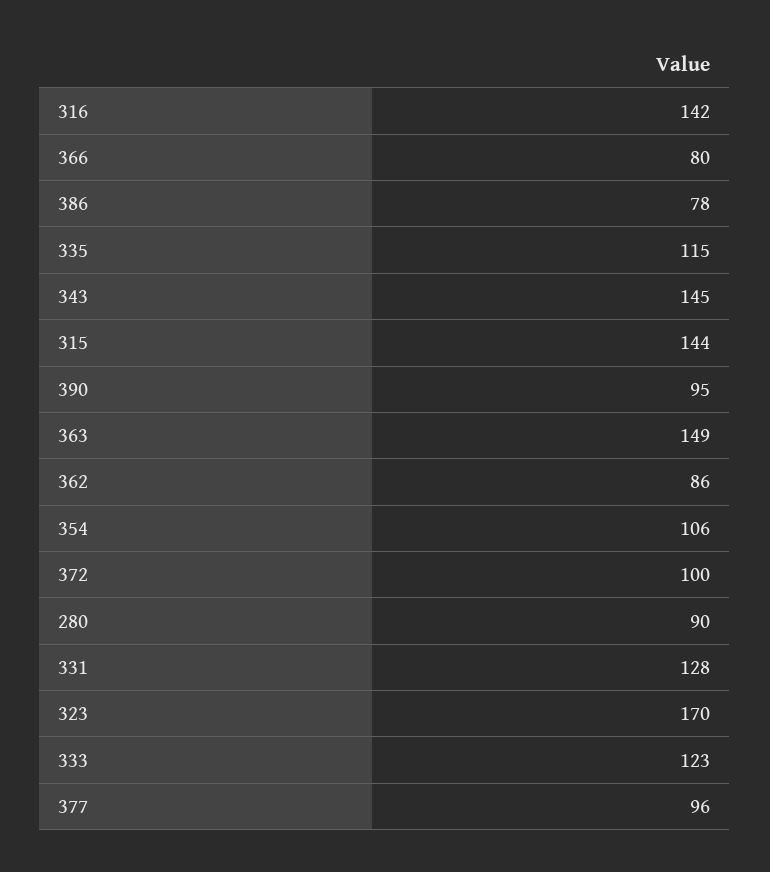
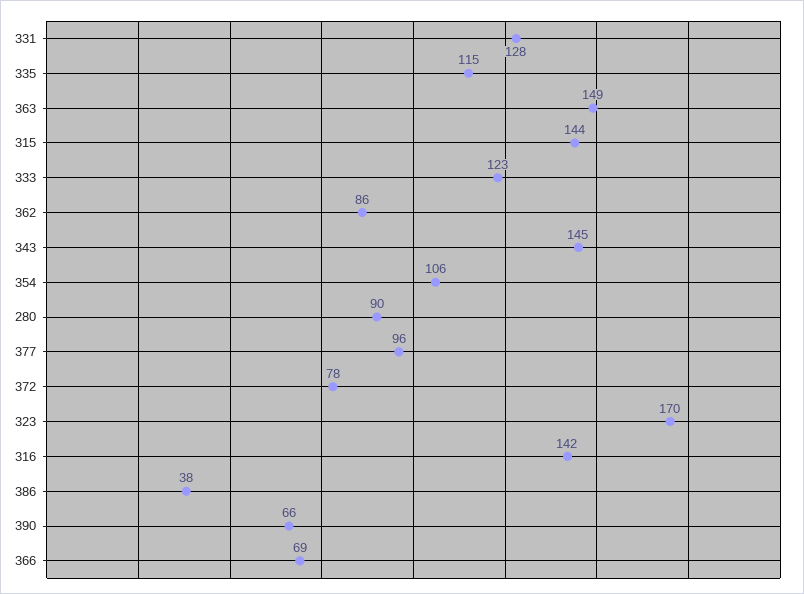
366: 80 -> 69
386: 78 -> 38
390: 95 -> 66
372: 100 -> 78

